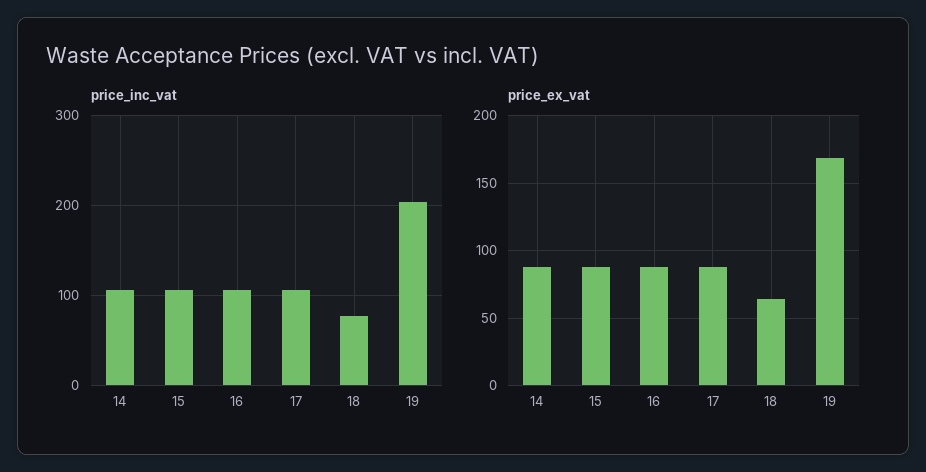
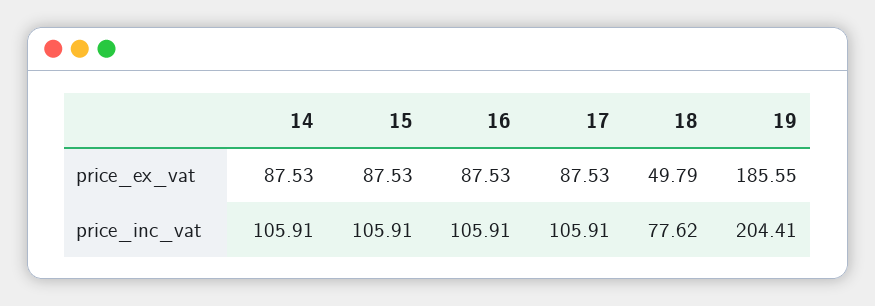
price_ex_vat, 18: 65 -> 49.79
price_ex_vat, 19: 170 -> 185.55

